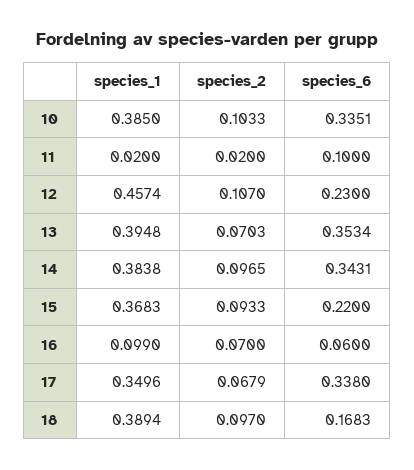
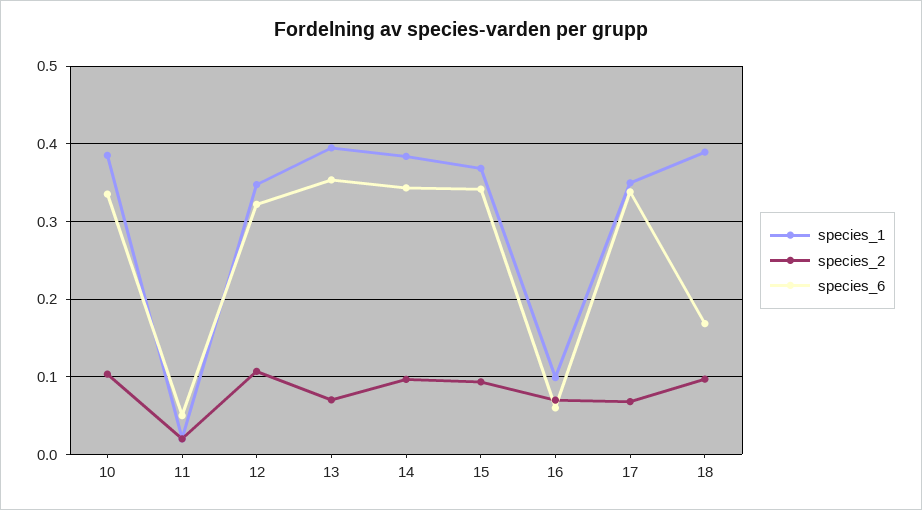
species_6, 11: 0.1 -> 0.05
species_1, 12: 0.4574 -> 0.35
species_6, 12: 0.23 -> 0.32
species_6, 15: 0.22 -> 0.34

